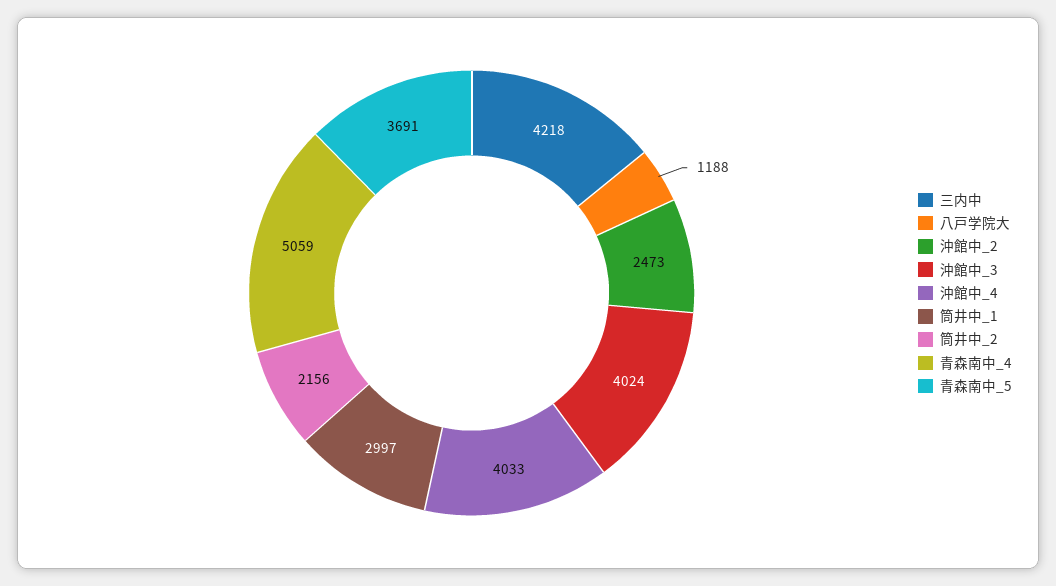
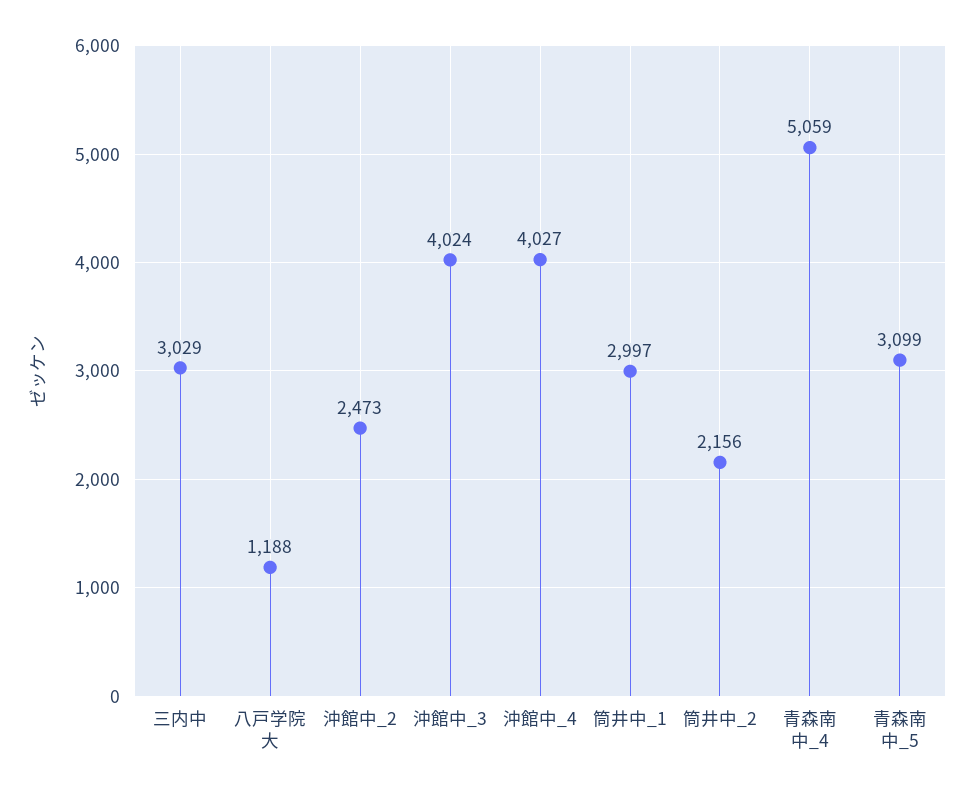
三内中: 4218 -> 3029
沖館中_4: 4033 -> 4027
青森南中_5: 3691 -> 3099

